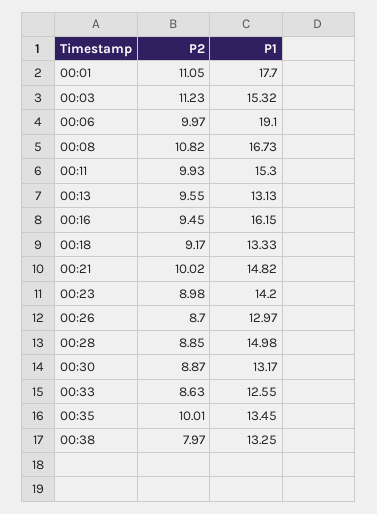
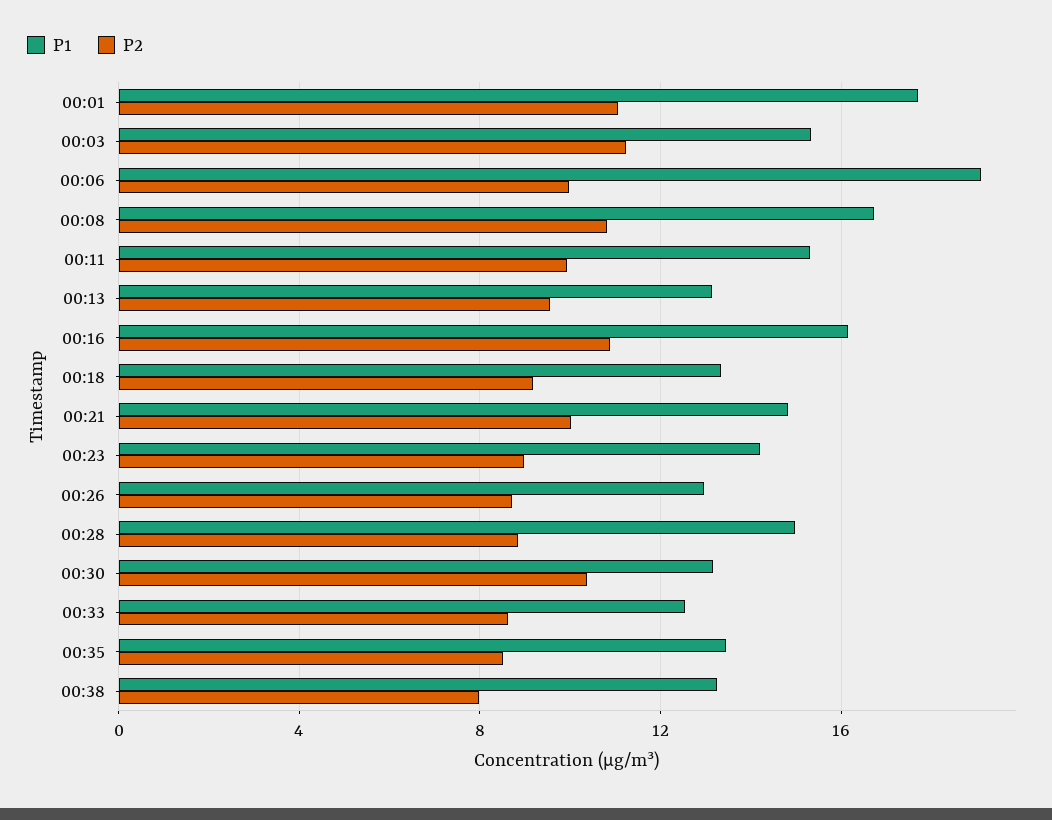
P2, 00:16: 9.45 -> 11
P2, 00:30: 8.87 -> 10.5
P2, 00:35: 10.01 -> 8.5

